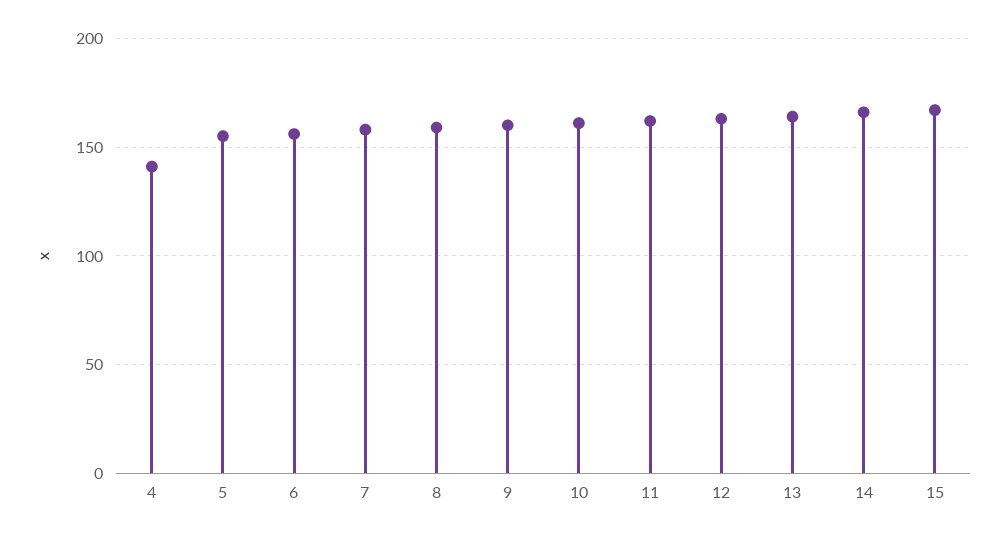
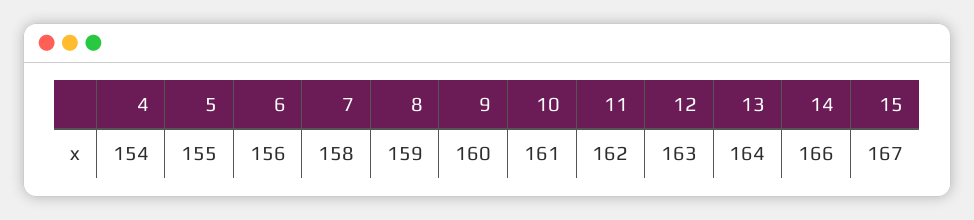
4: 140 -> 154

